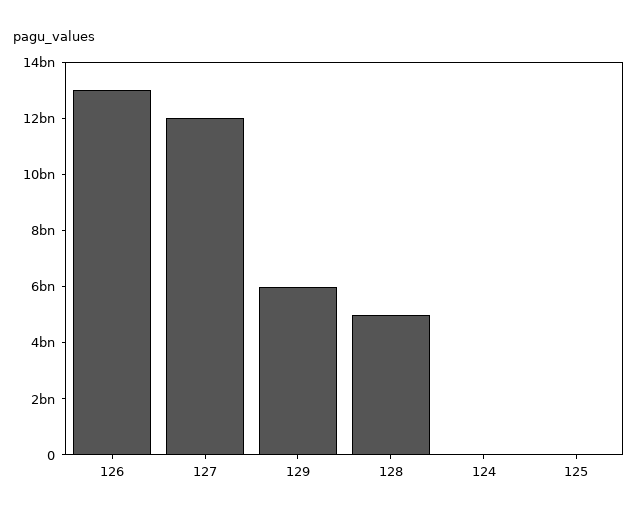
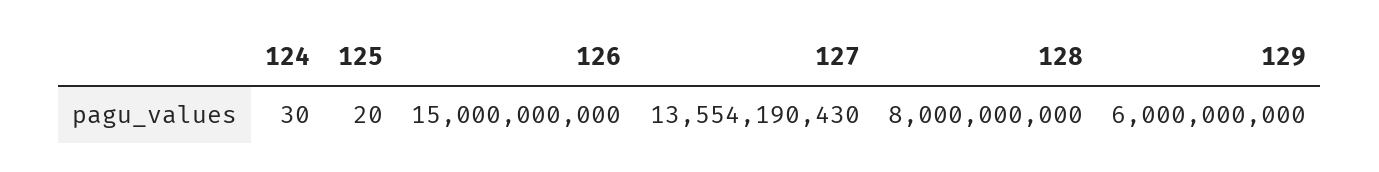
126: 13000000000 -> 15000000000
127: 12000000000 -> 13554190430
128: 5000000000 -> 8000000000

